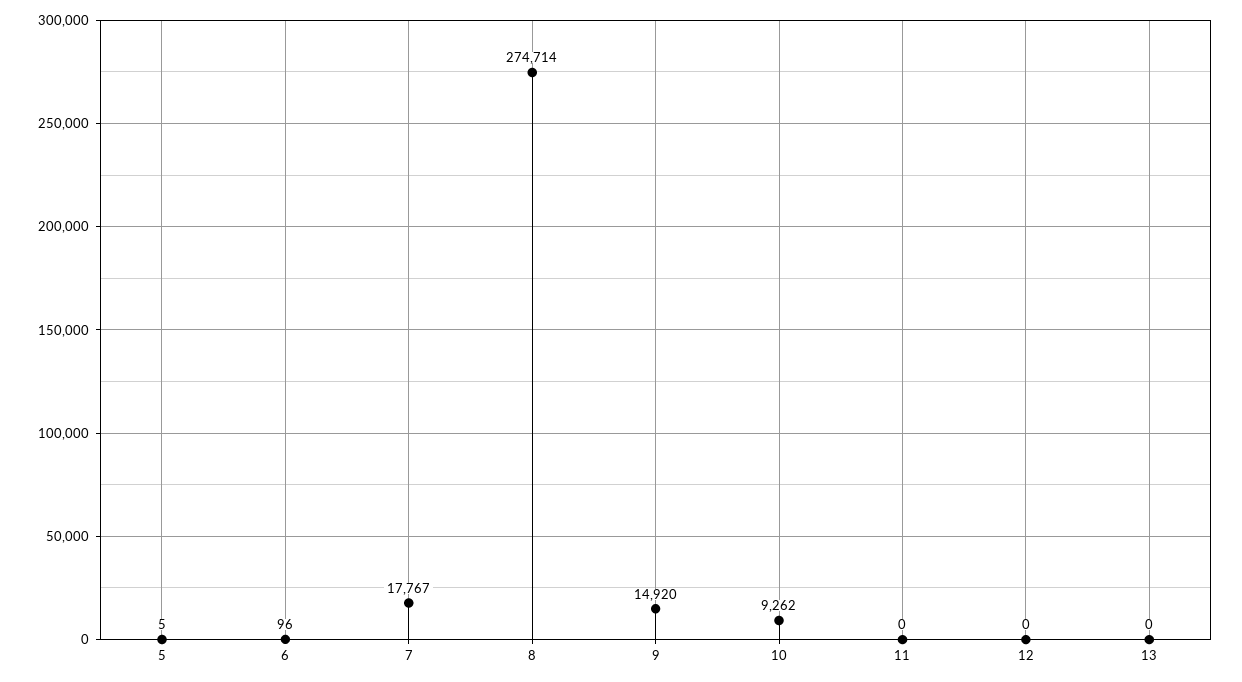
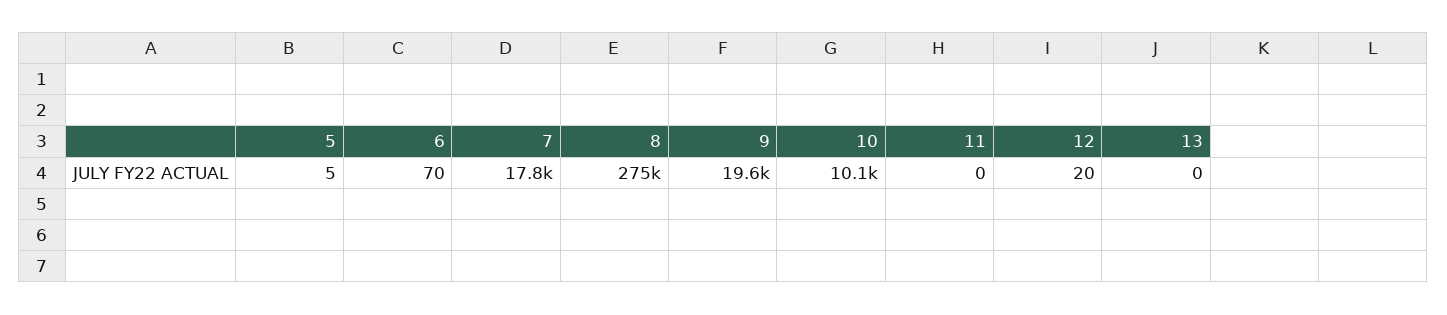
6: 96 -> 70
9: 14920 -> 19600
10: 9262 -> 10100
12: 0 -> 20

